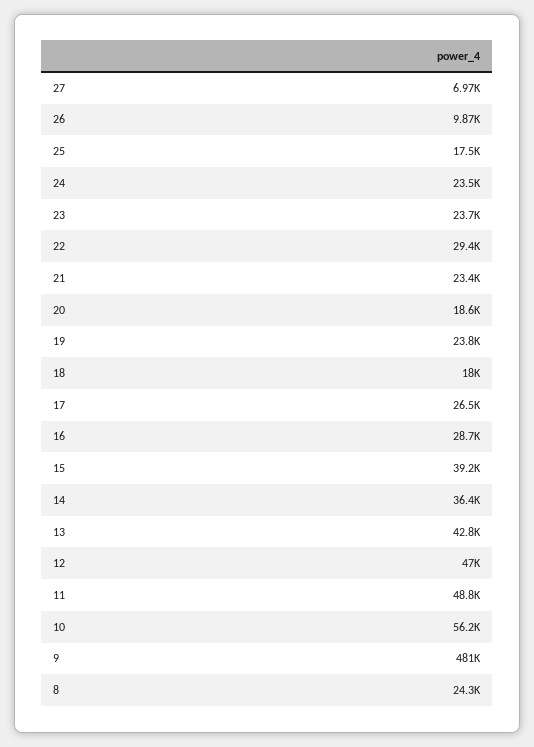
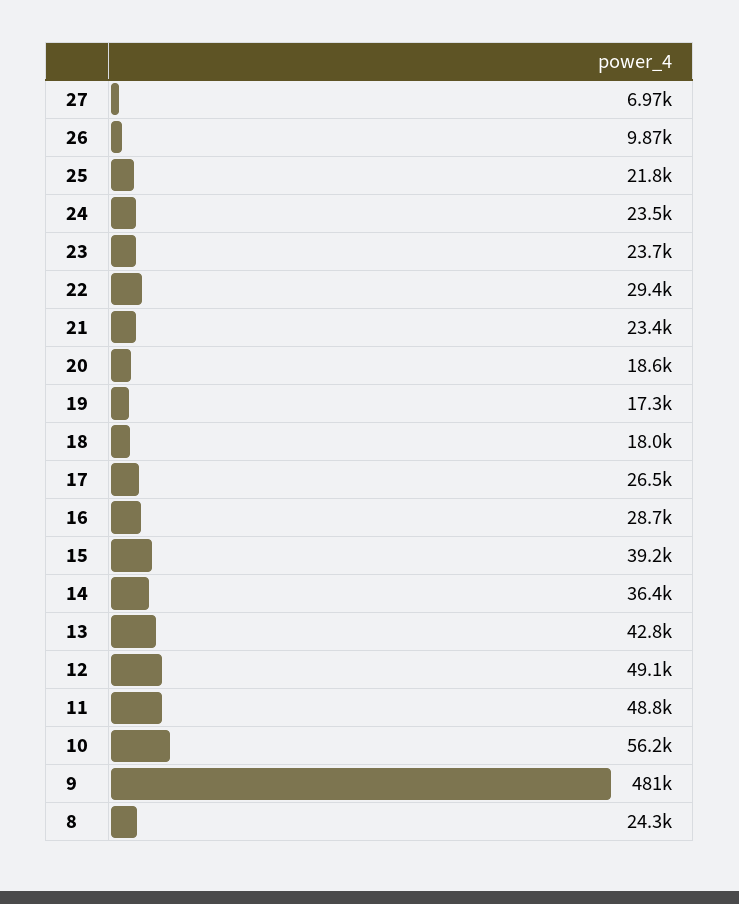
25: 17500 -> 21800
19: 23800 -> 17300
12: 47000 -> 49100

